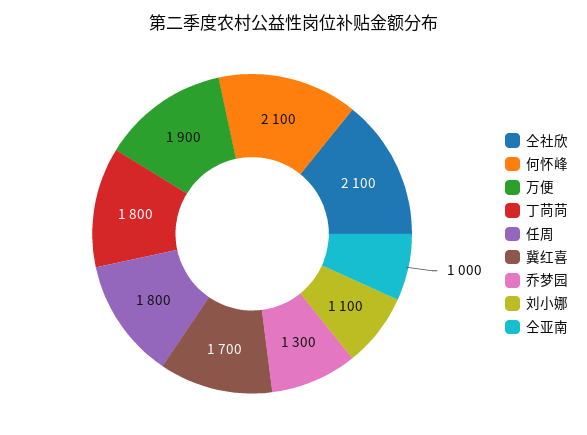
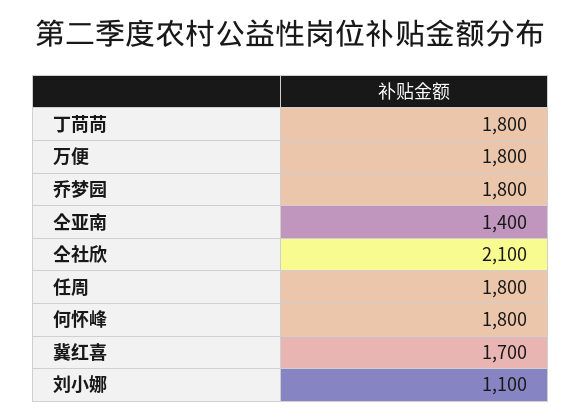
何怀峰: 2100 -> 1800
万便: 1900 -> 1800
乔梦园: 1300 -> 1800
仝亚南: 1000 -> 1400

